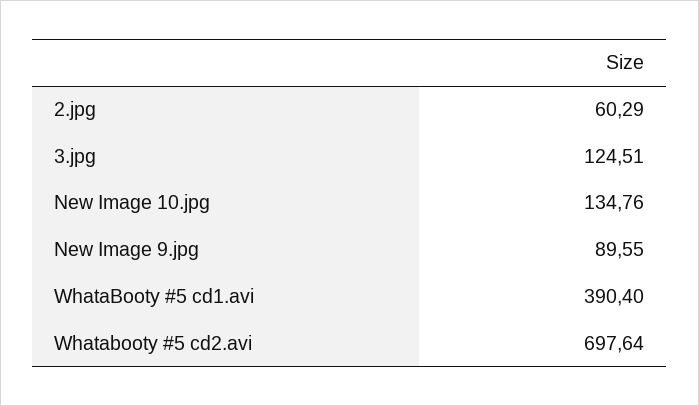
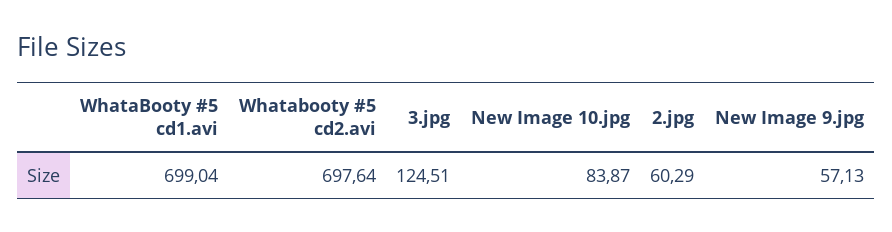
New Image 10.jpg: 134.76 -> 83.87
New Image 9.jpg: 89.55 -> 57.13
WhataBooty #5 cd1.avi: 390.4 -> 699.04

